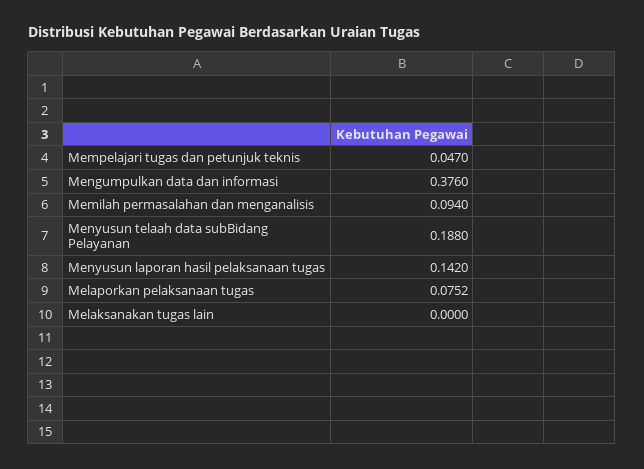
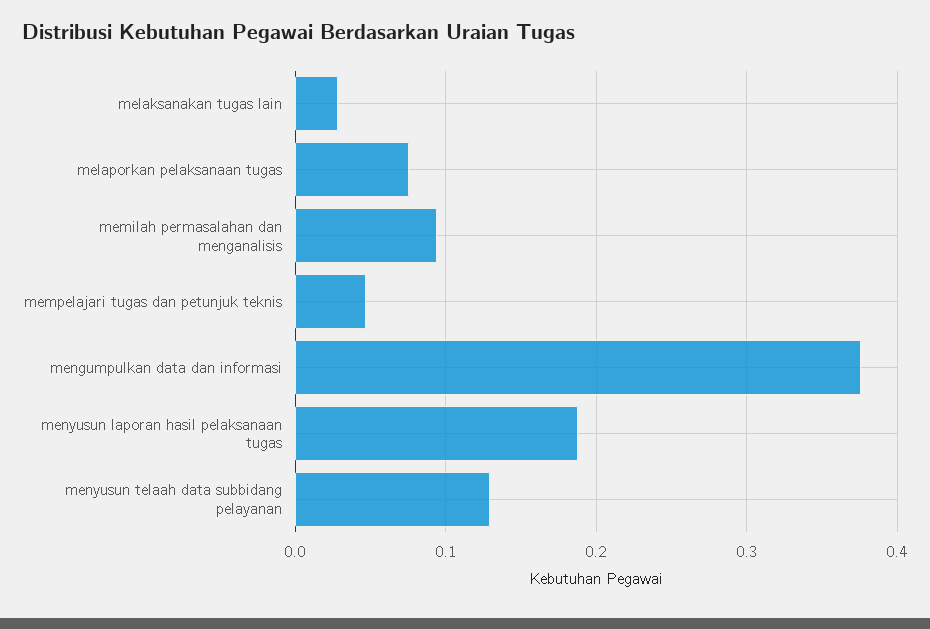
Menyusun telaah data subBidang Pelayanan: 0.188 -> 0.13
Menyusun laporan hasil pelaksanaan tugas: 0.142 -> 0.19
Melaksanakan tugas lain: 0 -> 0.03

